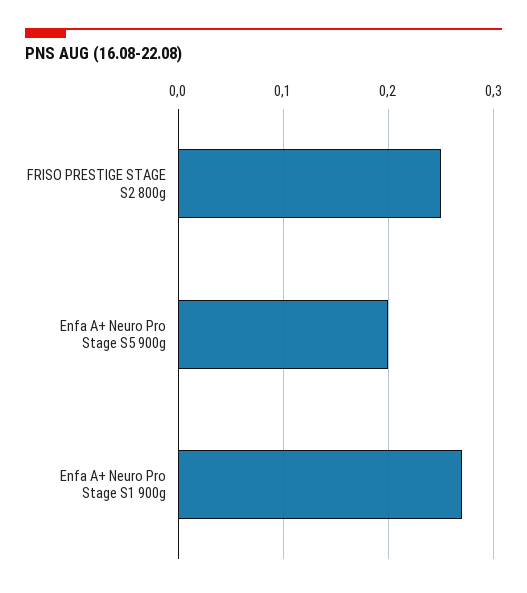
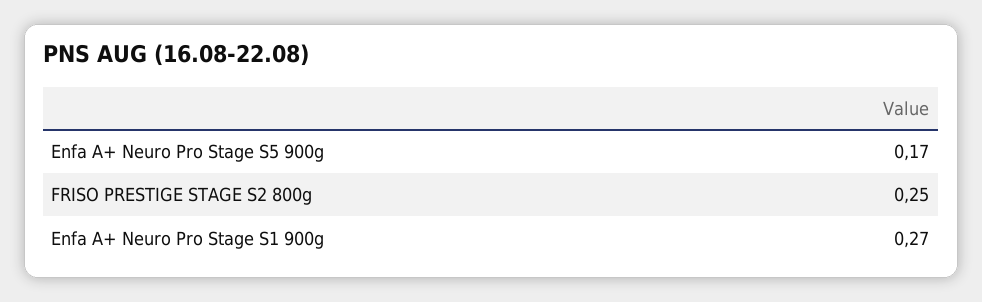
Enfa A+ Neuro Pro Stage S5 900g: 0.2 -> 0.17

